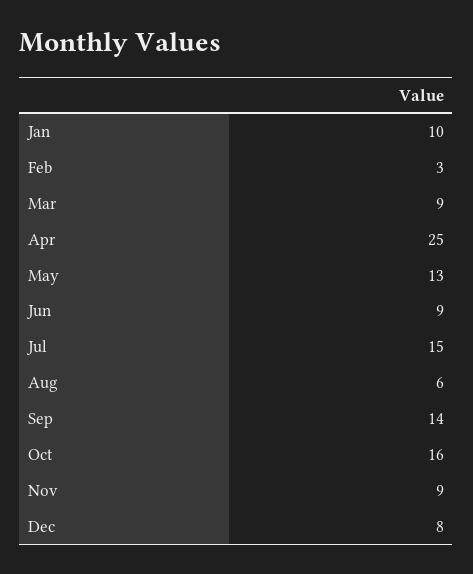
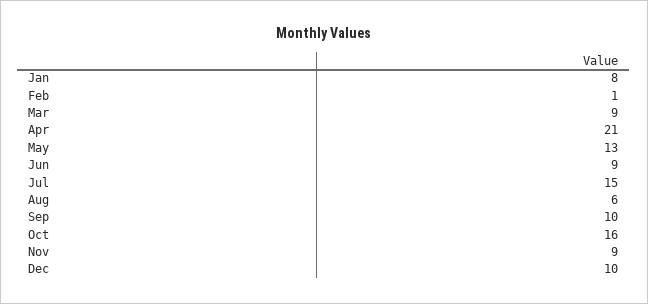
Jan: 10 -> 8
Feb: 3 -> 1
Apr: 25 -> 21
Sep: 14 -> 10
Dec: 8 -> 10

